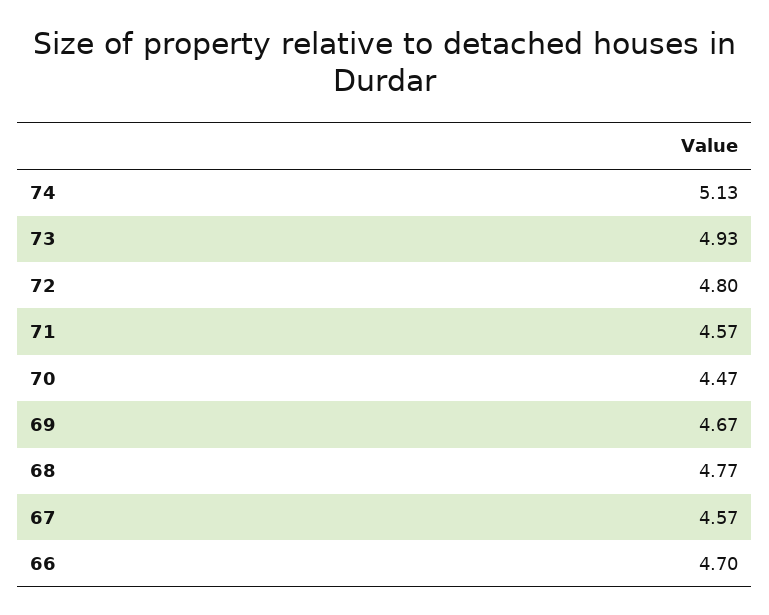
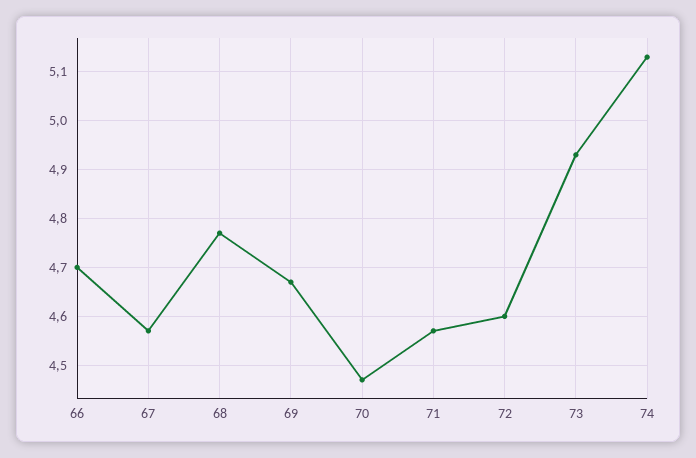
72: 4.8 -> 4.6

